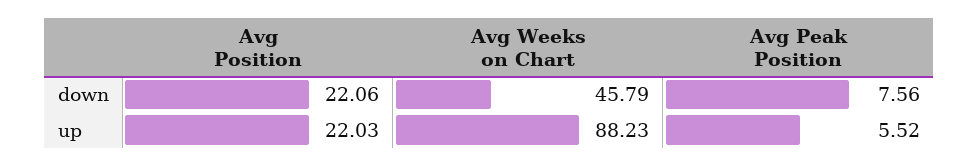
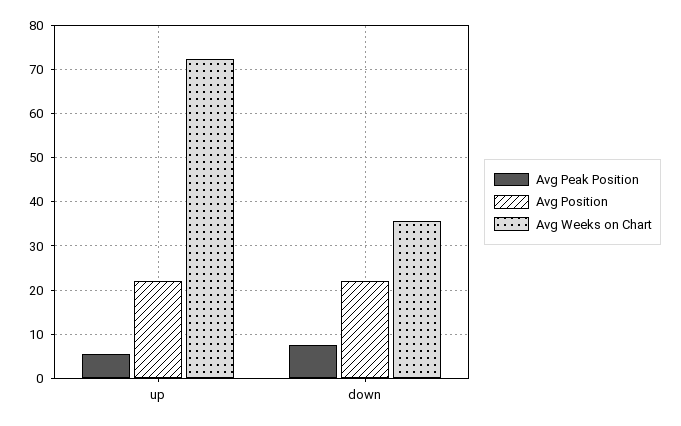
Avg Weeks on Chart, down: 45.79 -> 36
Avg Weeks on Chart, up: 88.23 -> 72

